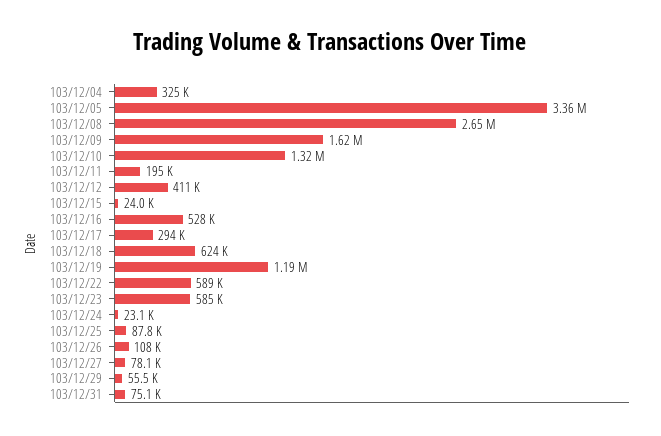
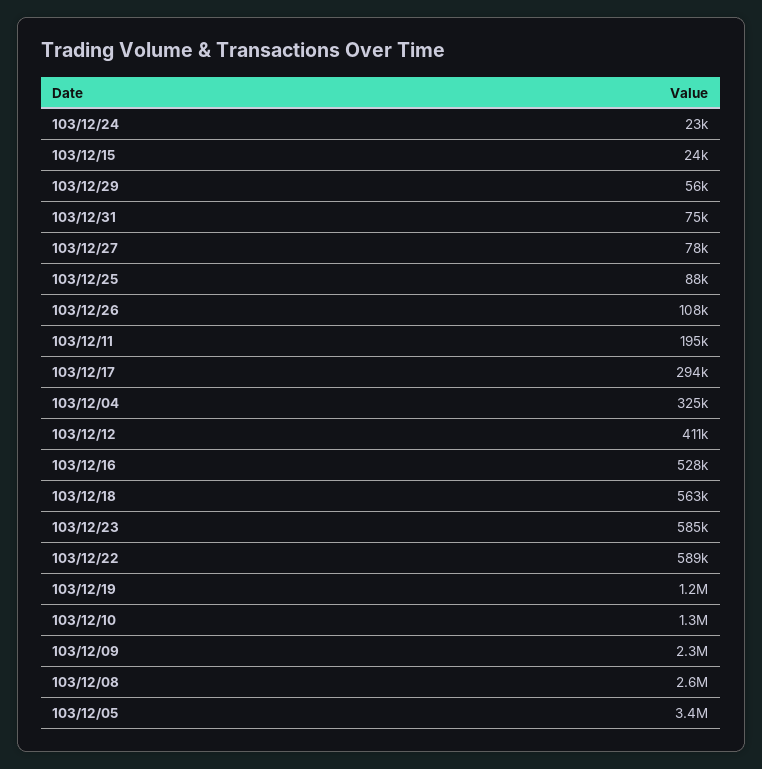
103/12/09: 1620000 -> 2300000
103/12/18: 624000 -> 563000

